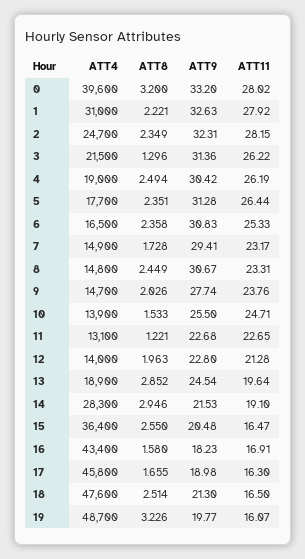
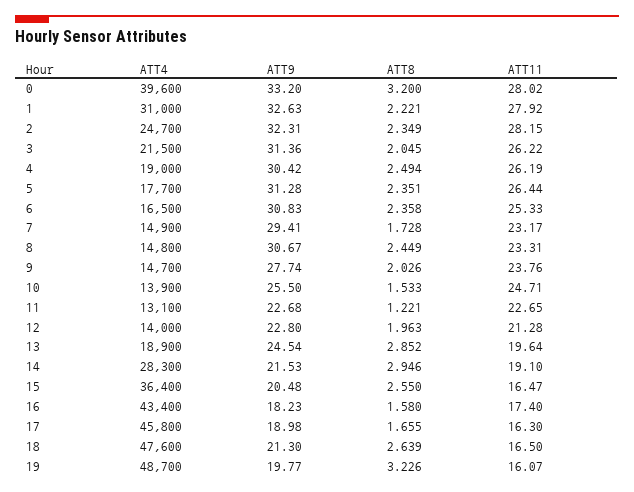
ATT8, 3: 1.296 -> 2.045
ATT11, 16: 16.91 -> 17.4
ATT8, 18: 2.514 -> 2.639

